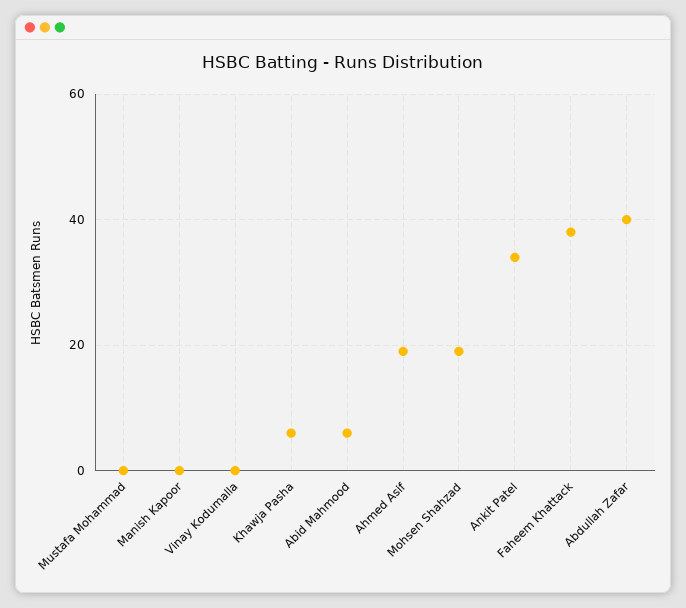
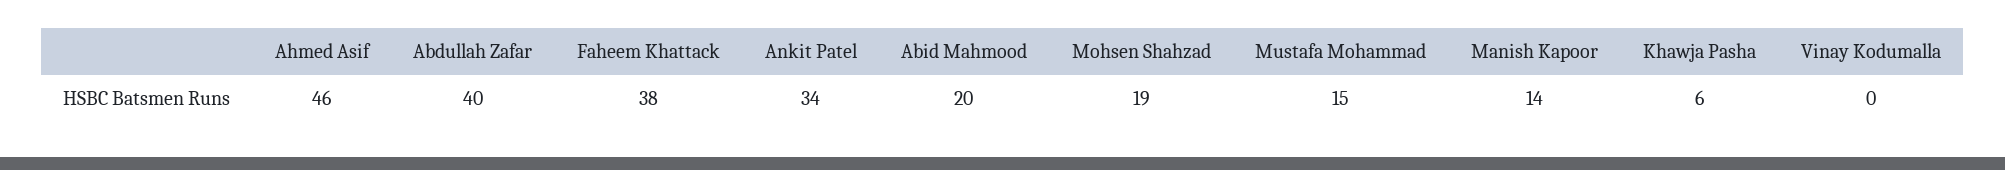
Mustafa Mohammad: 0 -> 15
Manish Kapoor: 0 -> 14
Abid Mahmood: 5 -> 20
Ahmed Asif: 20 -> 46

